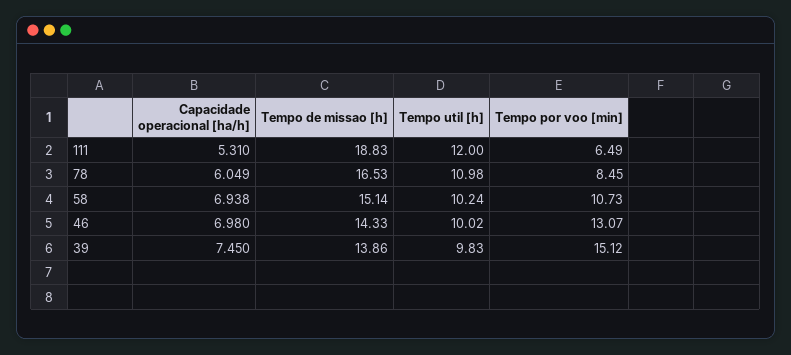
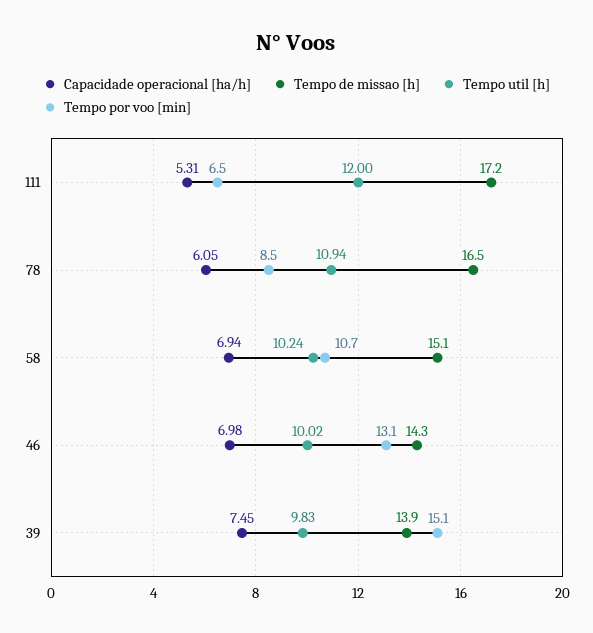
Tempo de missao [h], 111: 18.83 -> 17.2
Tempo util [h], 78: 10.98 -> 10.94

